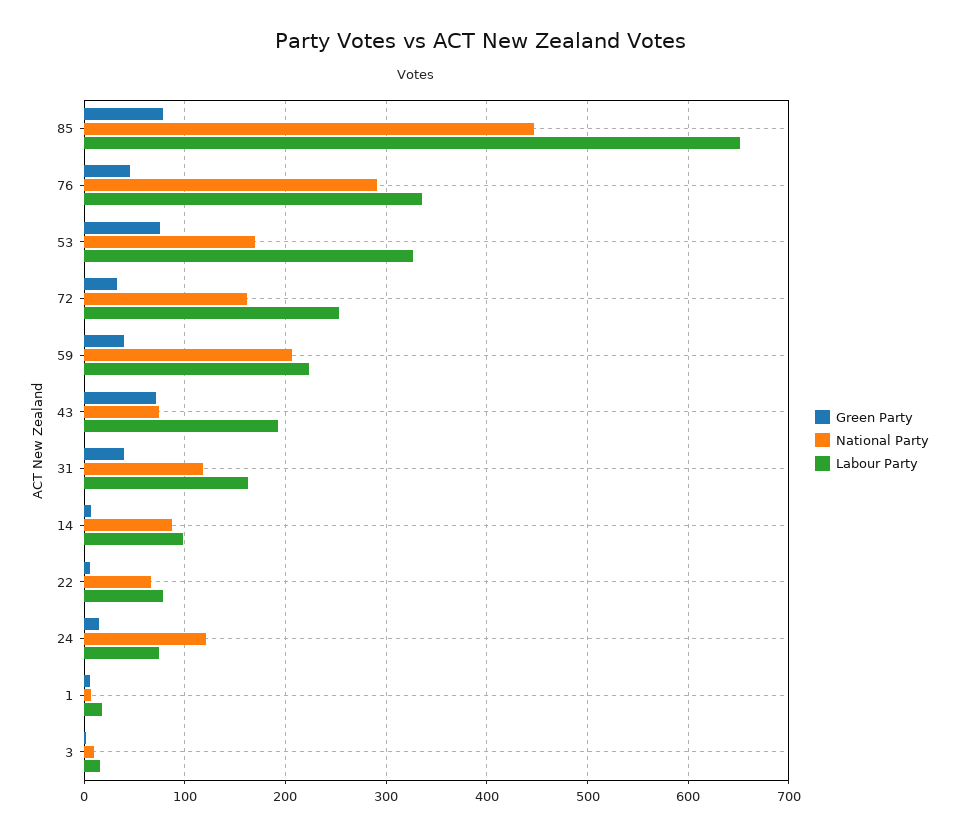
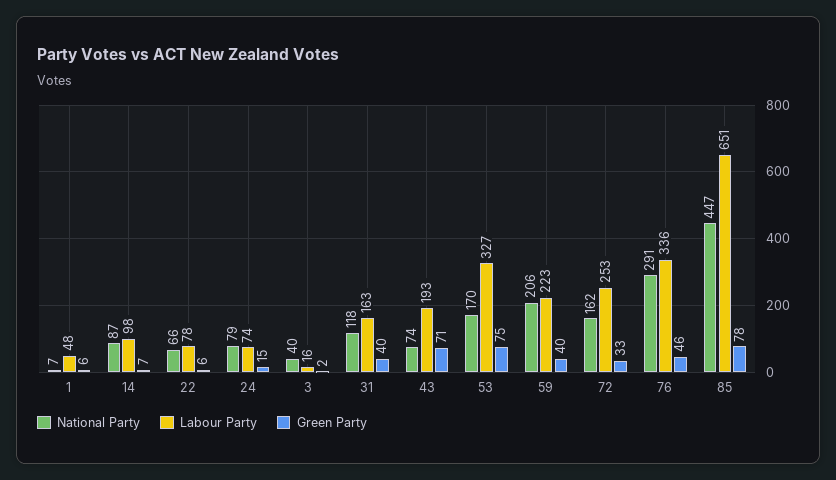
National Party, 24: 120 -> 79
Labour Party, 1: 20 -> 48
National Party, 3: 10 -> 40

